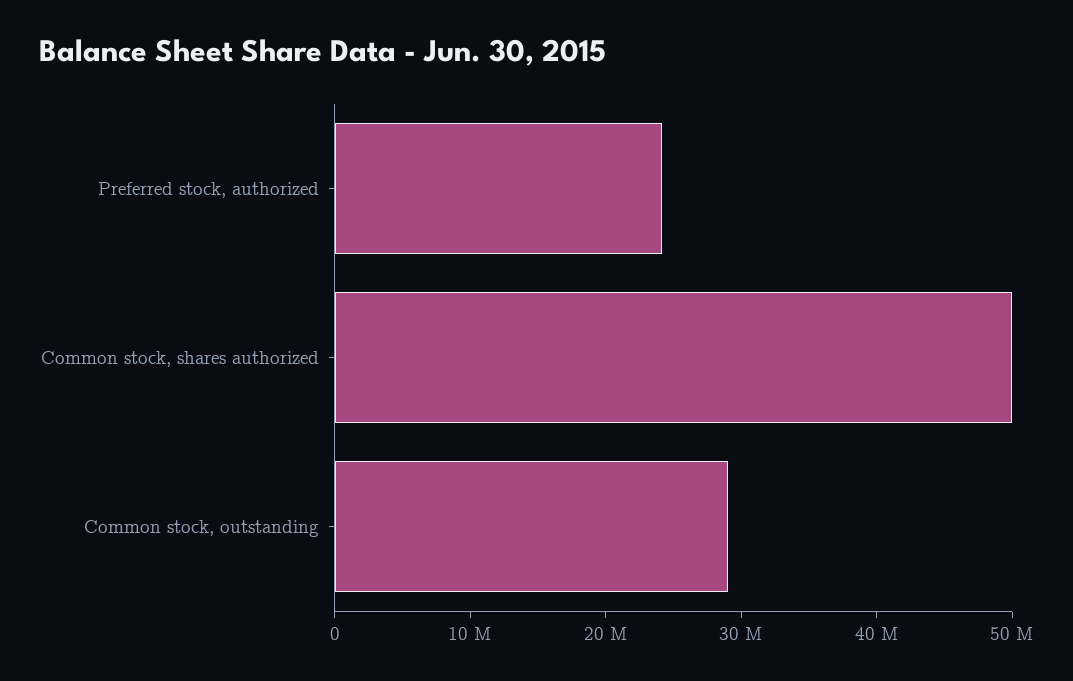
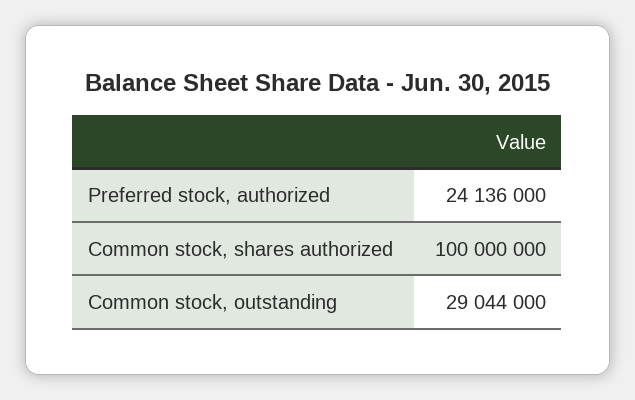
Common stock, shares authorized: 50000000 -> 100000000

